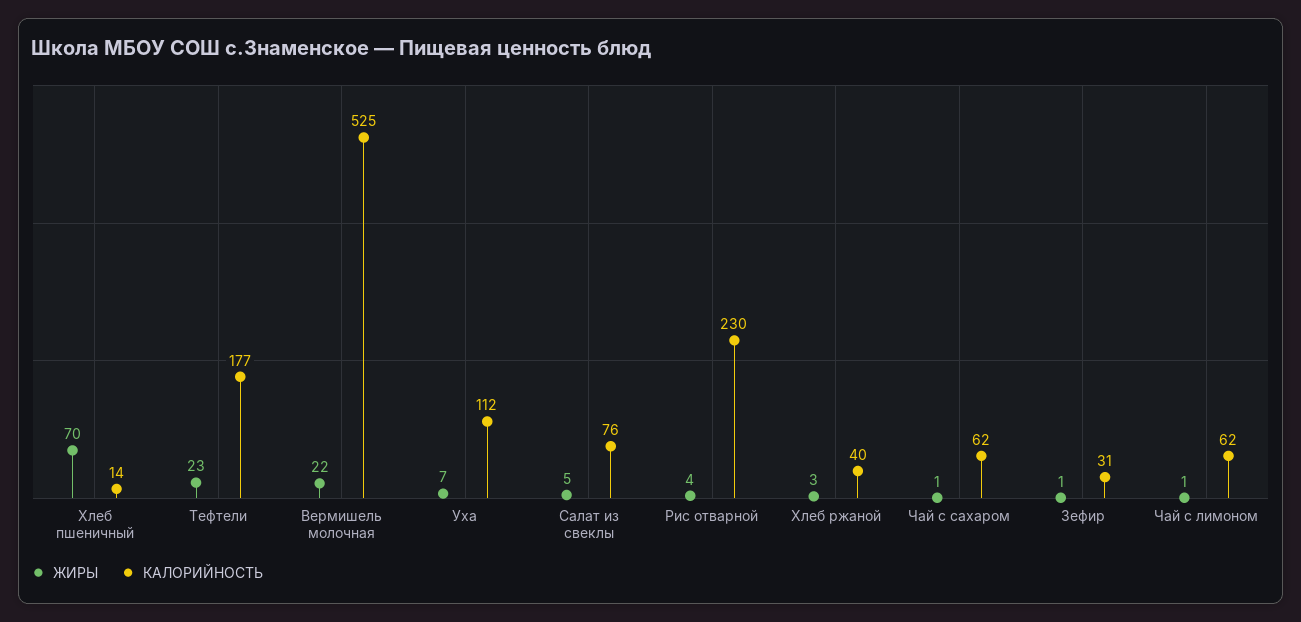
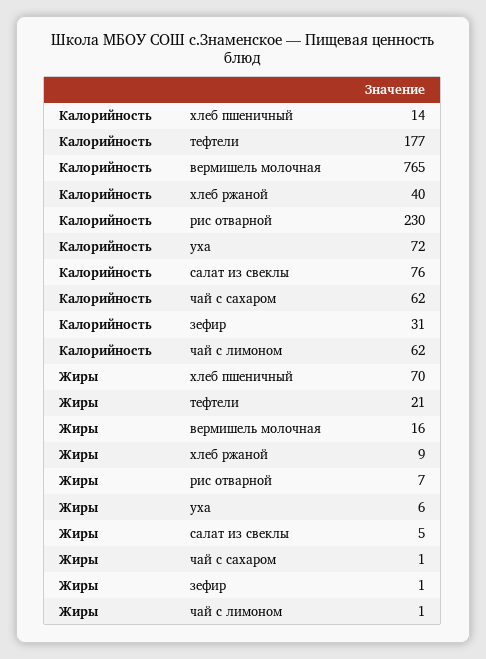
ЖИРЫ, Тефтели: 23 -> 21
ЖИРЫ, Вермишель молочная: 22 -> 16
КАЛОРИЙНОСТЬ, Вермишель молочная: 525 -> 765
ЖИРЫ, Уха: 7 -> 6
КАЛОРИЙНОСТЬ, Уха: 112 -> 72
ЖИРЫ, Рис отварной: 4 -> 7
ЖИРЫ, Хлеб ржаной: 3 -> 9

